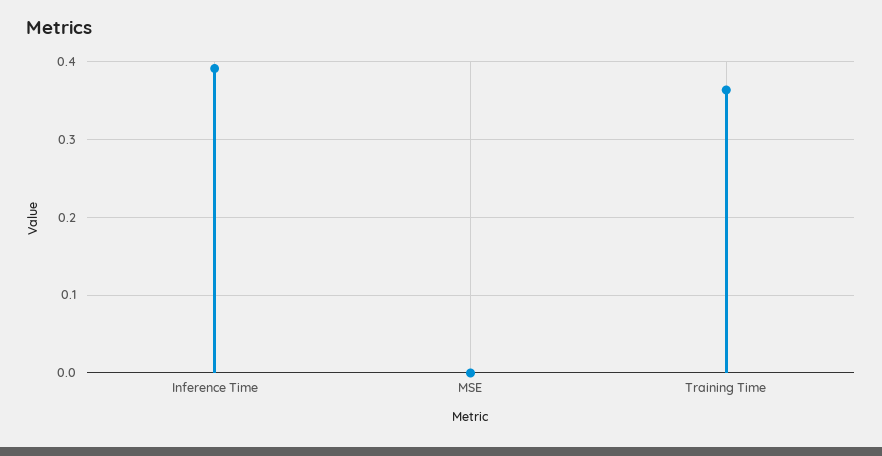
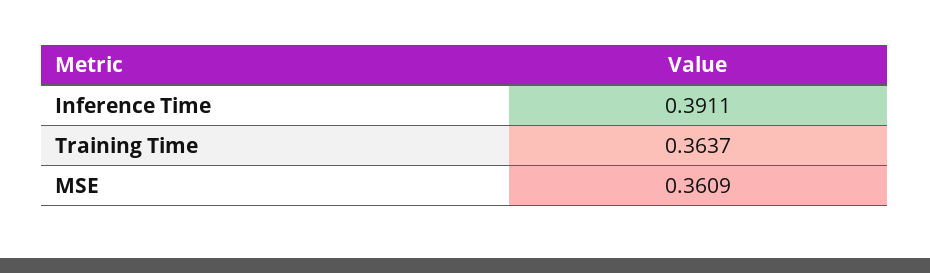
MSE: 0 -> 0.3609

